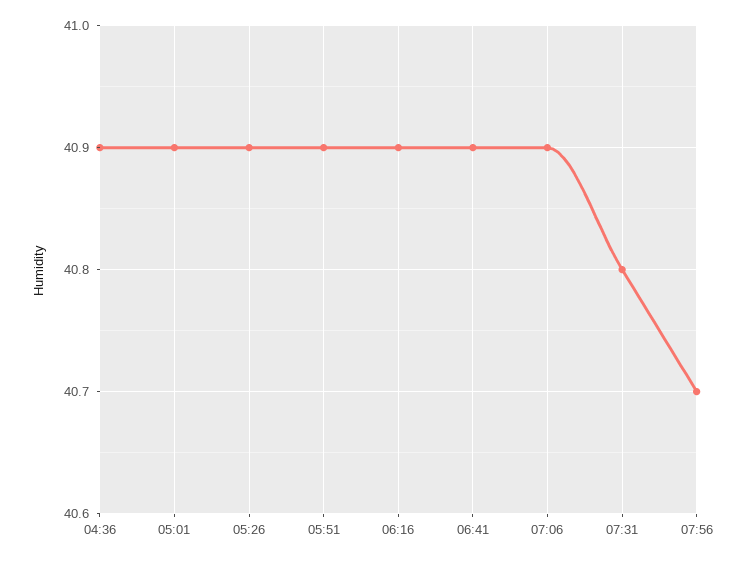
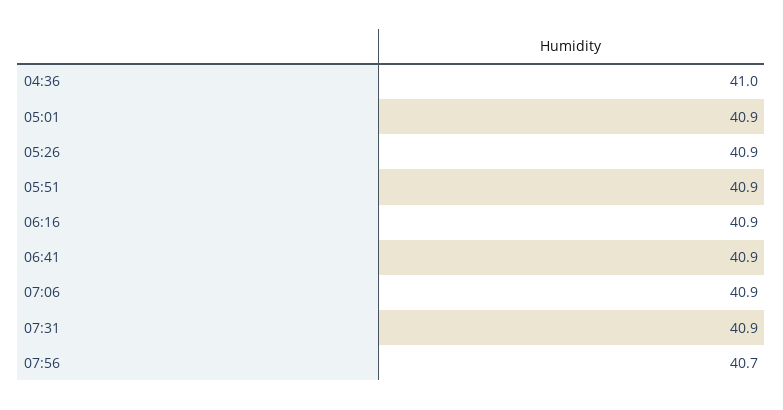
04:36: 40.9 -> 41
07:31: 40.8 -> 40.9

